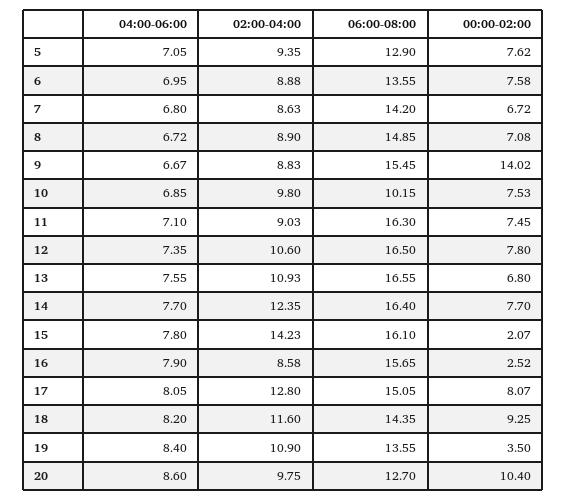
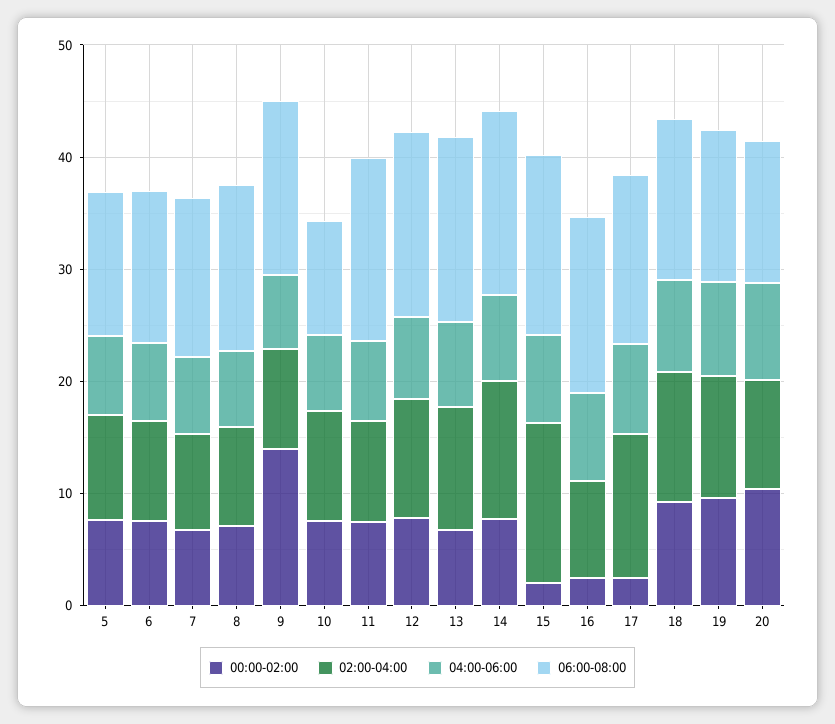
00:00-02:00, 17: 8.07 -> 2
00:00-02:00, 19: 3.5 -> 10

